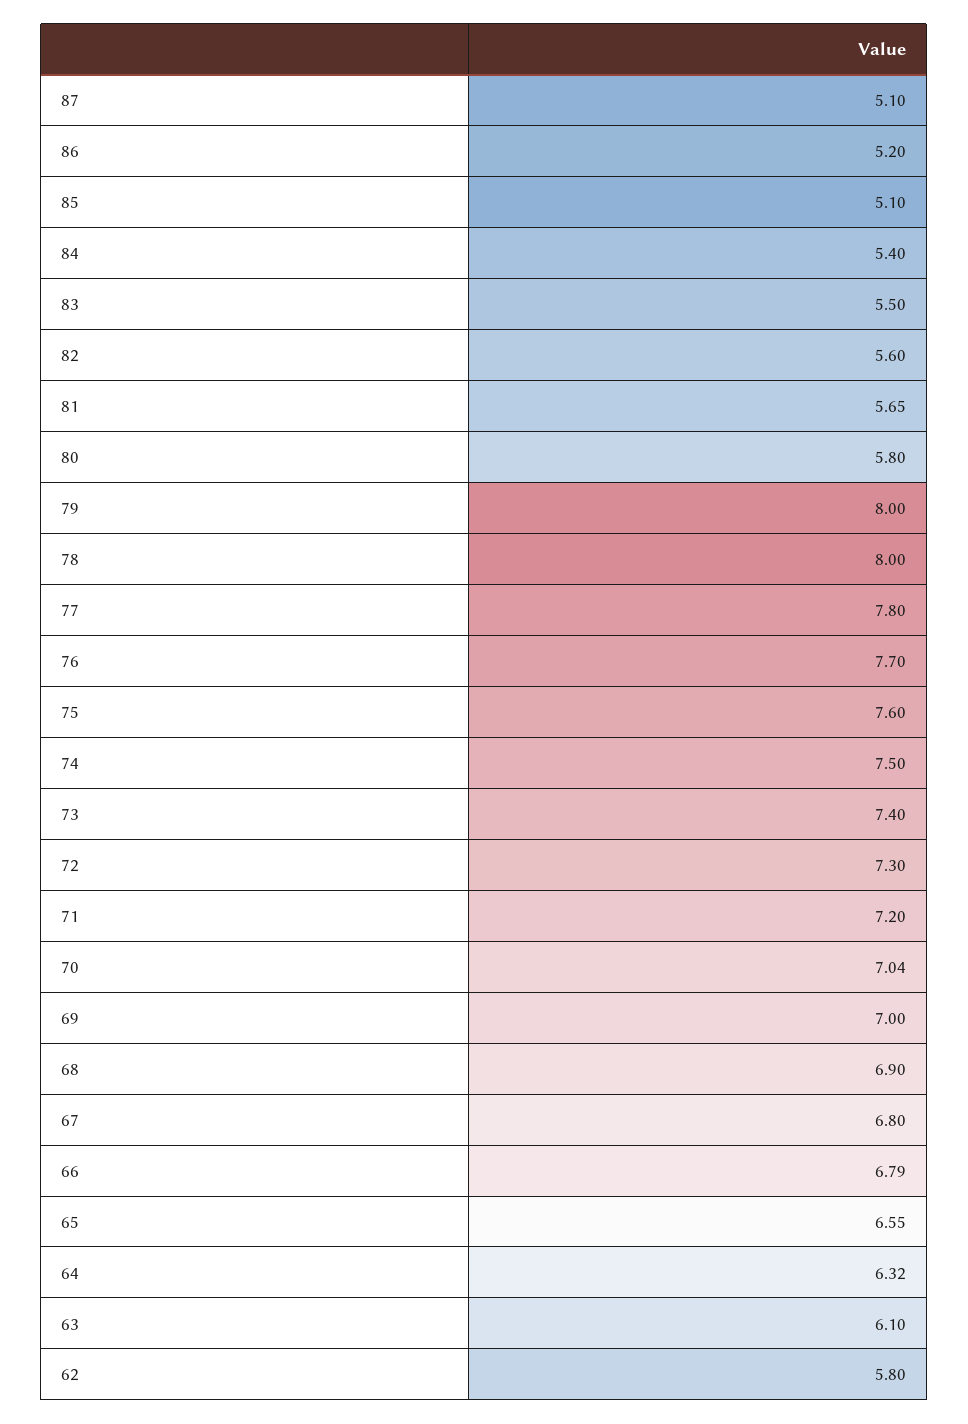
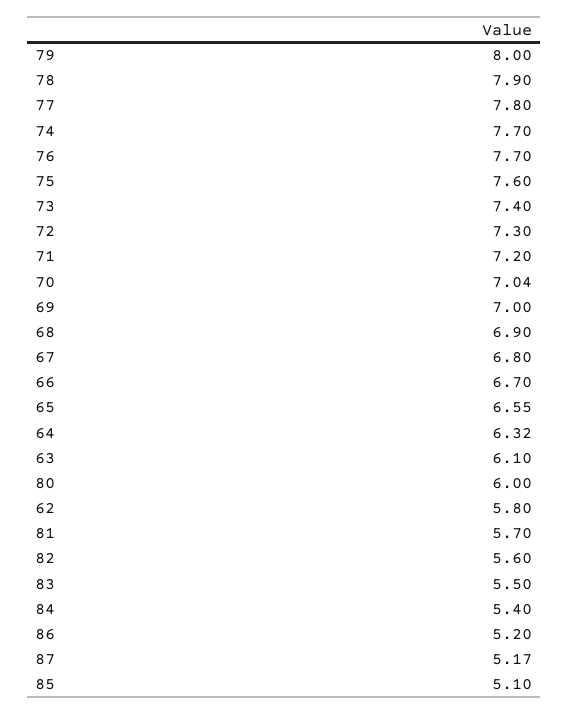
87: 5.1 -> 5.17
81: 5.65 -> 5.7
80: 5.8 -> 6
78: 8 -> 7.9
74: 7.5 -> 7.7
66: 6.79 -> 6.7

